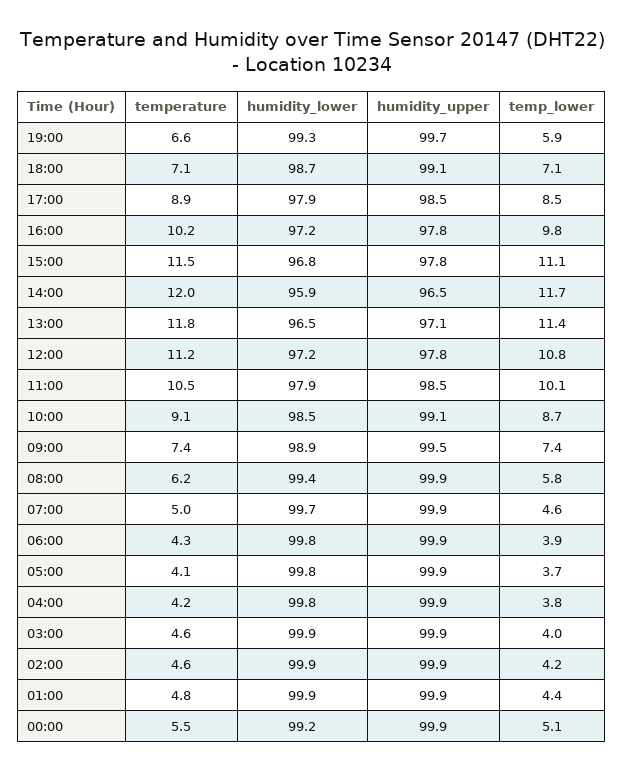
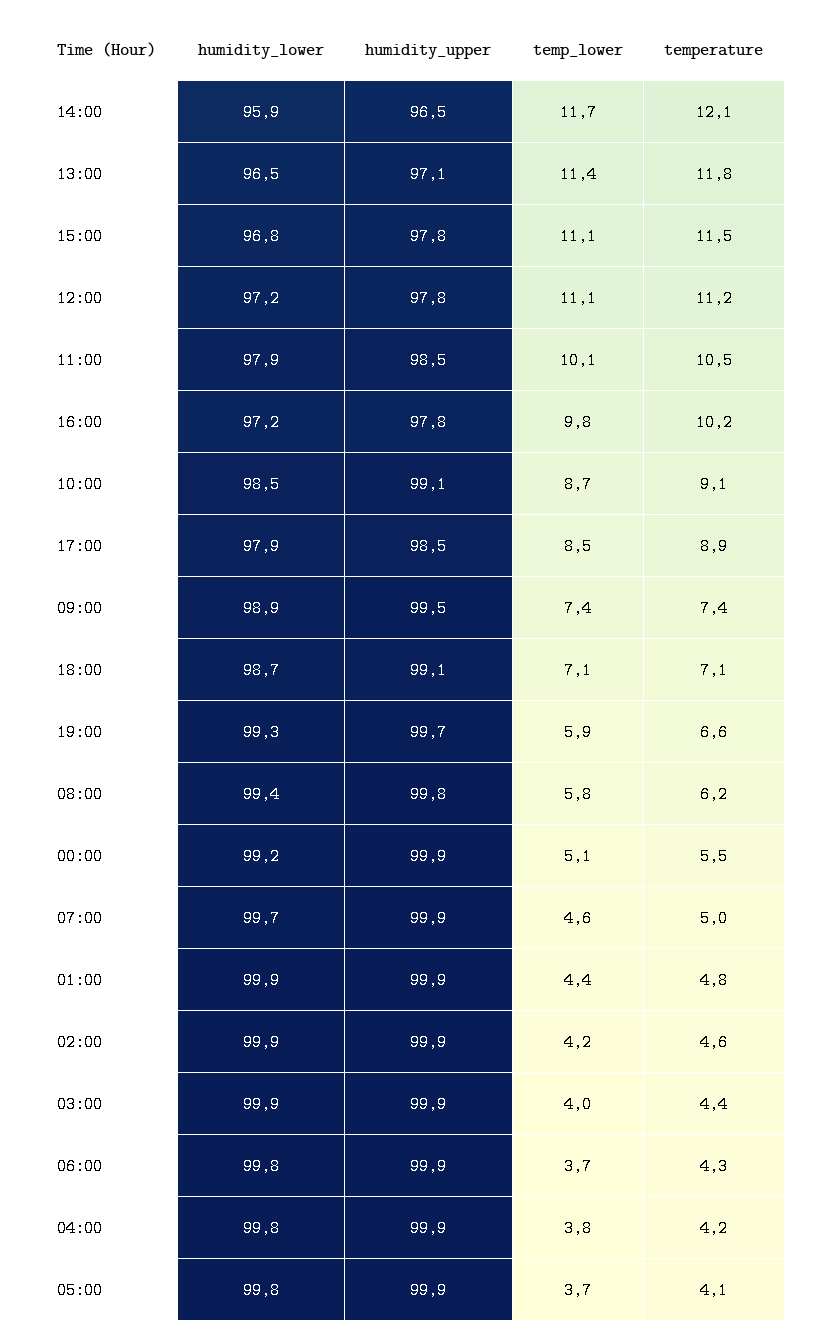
temperature, 14:00: 12 -> 12.1
temp_lower, 12:00: 10.8 -> 11.1
humidity_upper, 08:00: 99.9 -> 99.8
temp_lower, 06:00: 3.9 -> 3.7
temperature, 03:00: 4.6 -> 4.4

